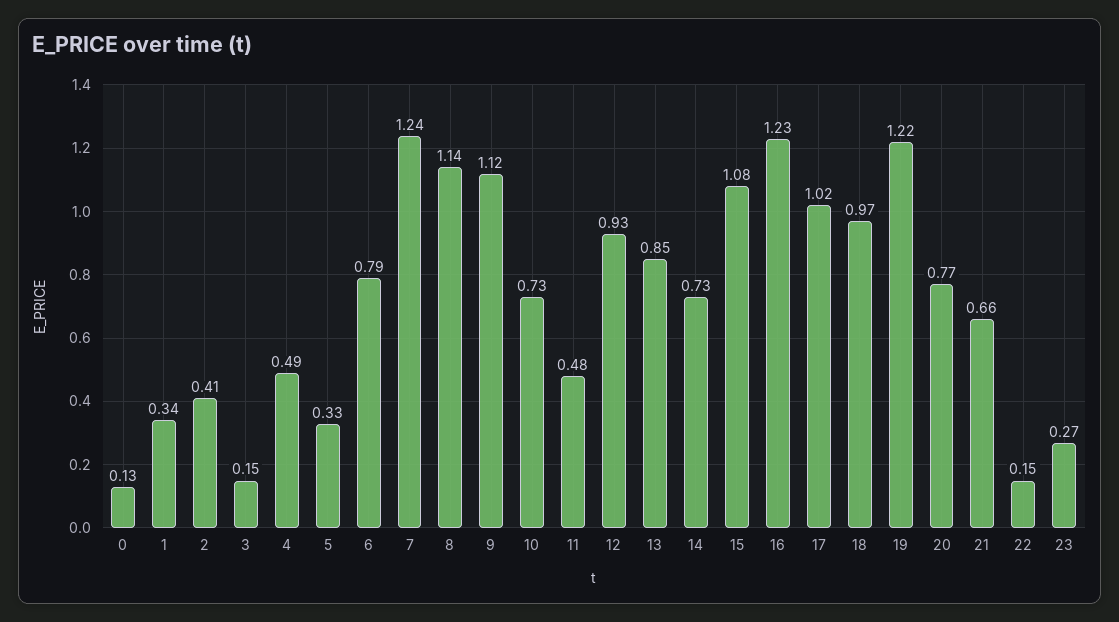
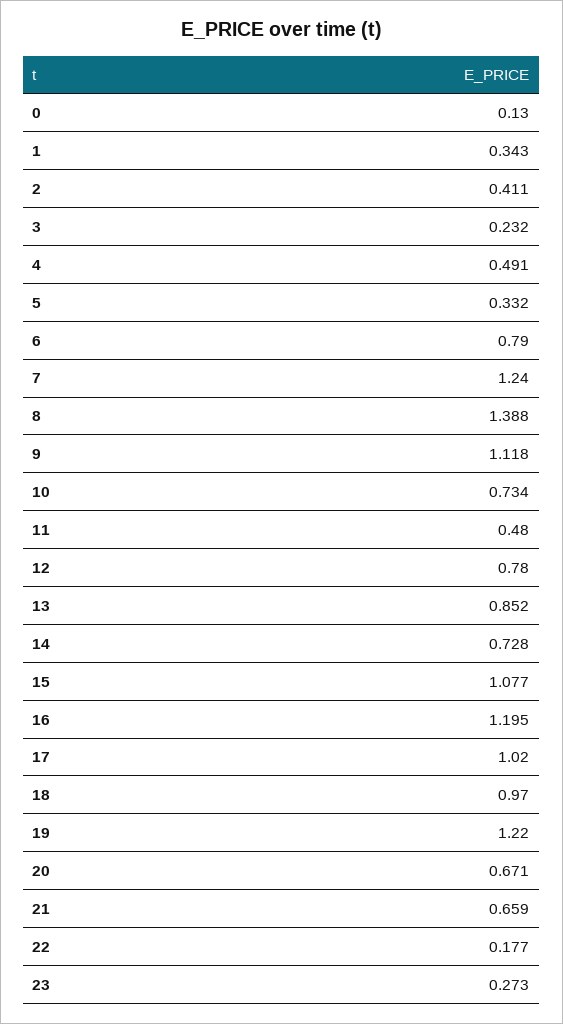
3: 0.15 -> 0.232
8: 1.14 -> 1.388
12: 0.93 -> 0.78
16: 1.23 -> 1.195
20: 0.77 -> 0.671
22: 0.15 -> 0.177

